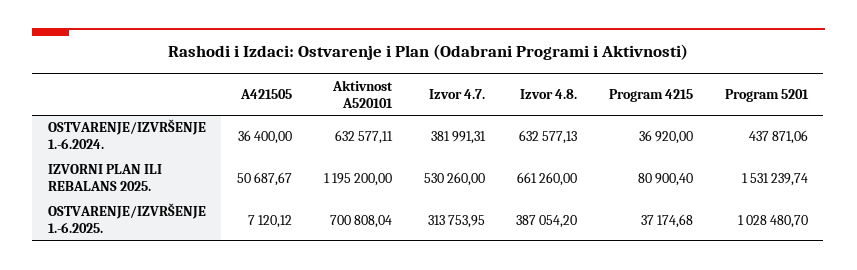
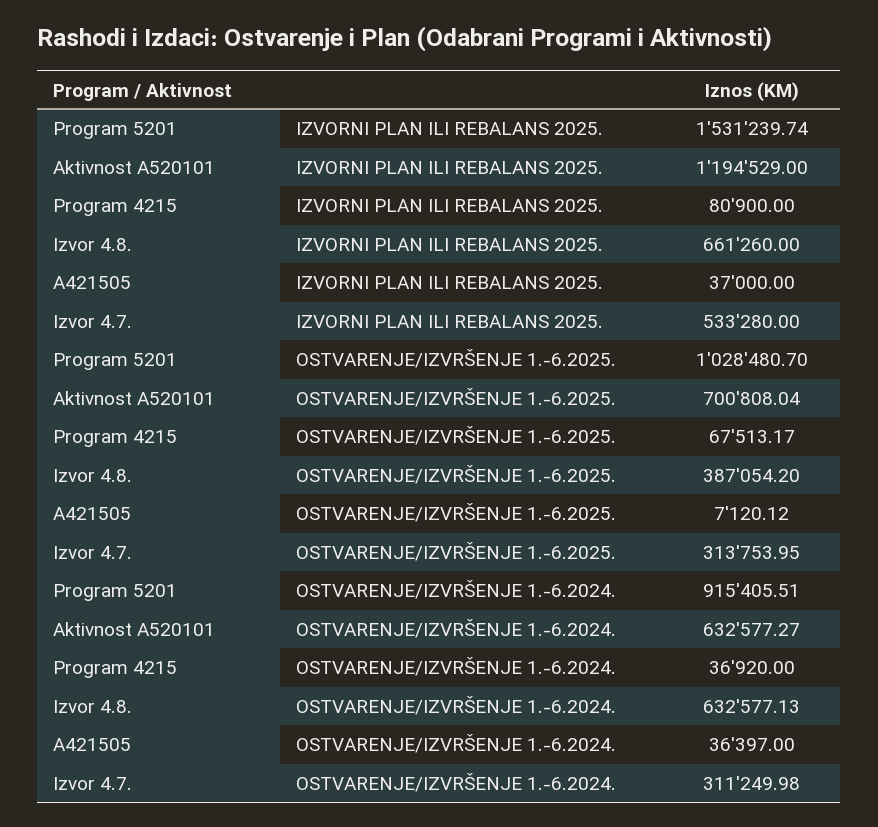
A421505, OSTVARENJE/IZVRŠENJE 1.-6.2024.: 36400 -> 36397
Aktivnost A520101, OSTVARENJE/IZVRŠENJE 1.-6.2024.: 632577.11 -> 632577.27
Izvor 4.7., OSTVARENJE/IZVRŠENJE 1.-6.2024.: 381991.31 -> 311249.98
Program 5201, OSTVARENJE/IZVRŠENJE 1.-6.2024.: 437871.06 -> 915405.51
A421505, IZVORNI PLAN ILI REBALANS 2025.: 50687.67 -> 37000
Aktivnost A520101, IZVORNI PLAN ILI REBALANS 2025.: 1195200 -> 1194529
Izvor 4.7., IZVORNI PLAN ILI REBALANS 2025.: 530260 -> 533280
Program 4215, IZVORNI PLAN ILI REBALANS 2025.: 80900.4 -> 80900
Program 4215, OSTVARENJE/IZVRŠENJE 1.-6.2025.: 37174.68 -> 67513.17

